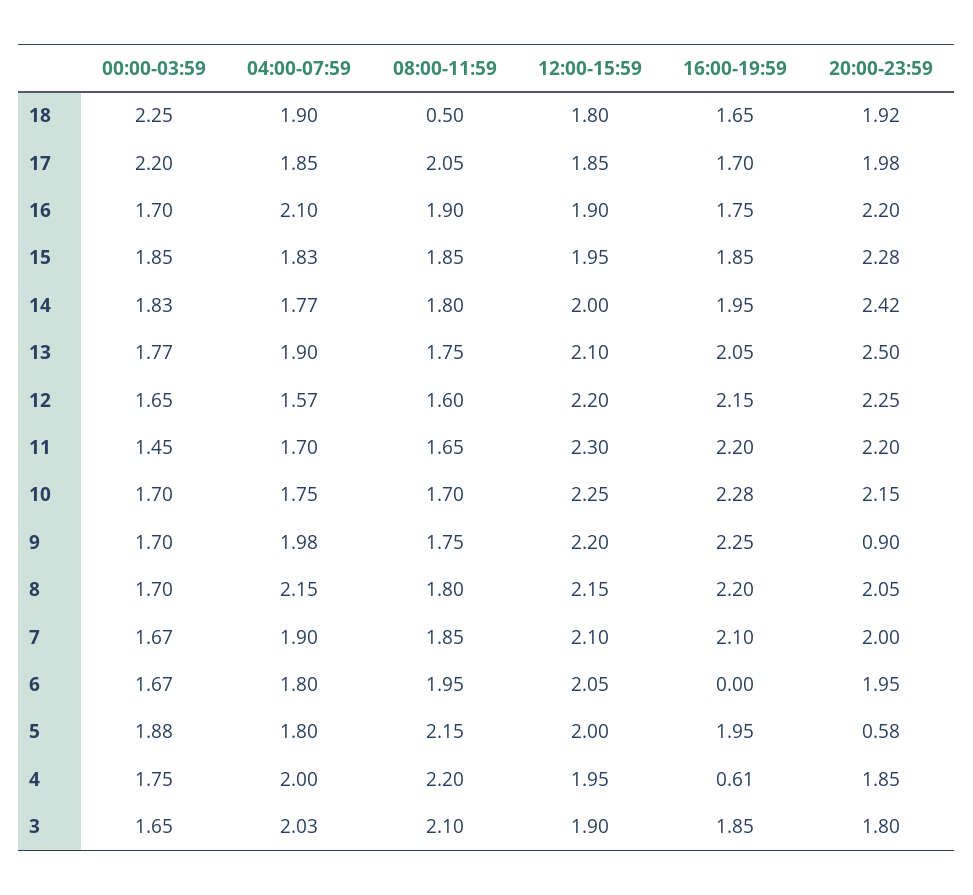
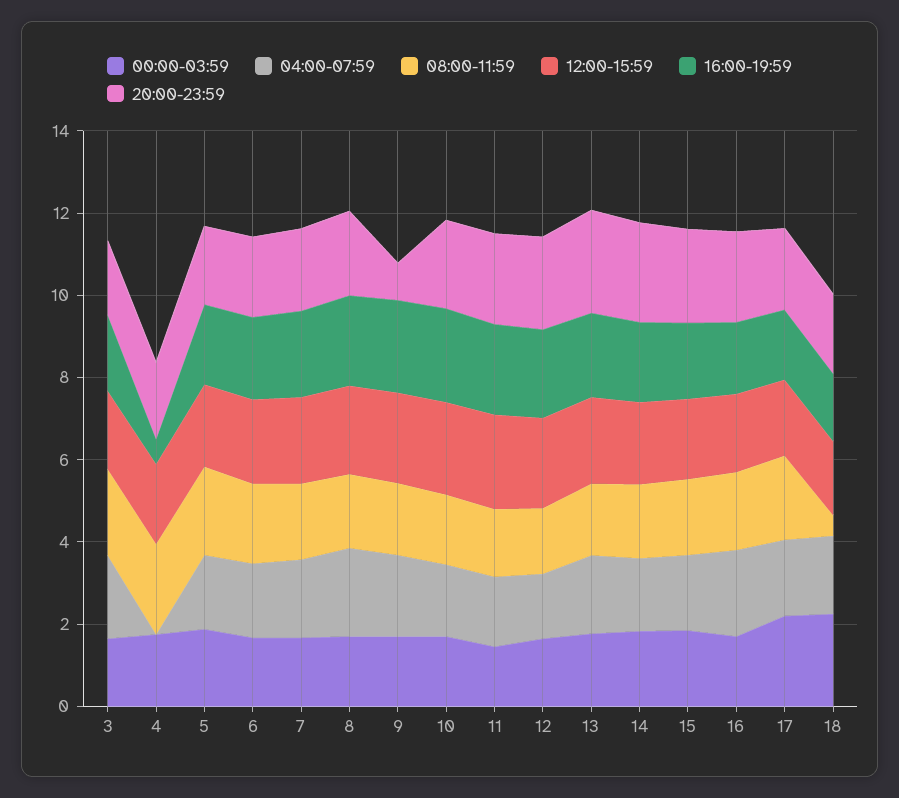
16:00-19:59, 6: 0 -> 2
20:00-23:59, 5: 0.58 -> 2
04:00-07:59, 4: 2 -> 0

